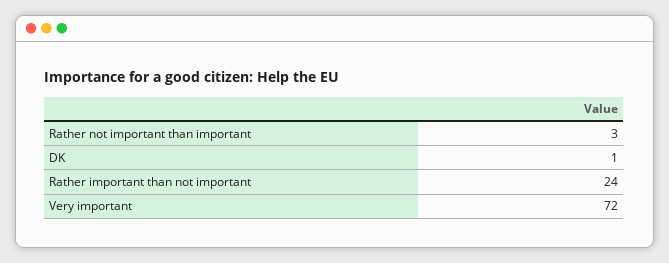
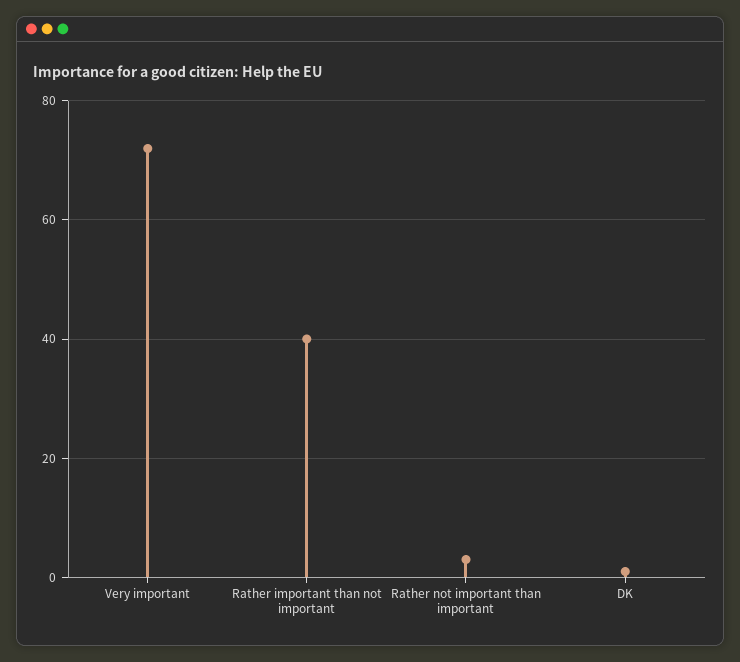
Rather important than not important: 24 -> 40

